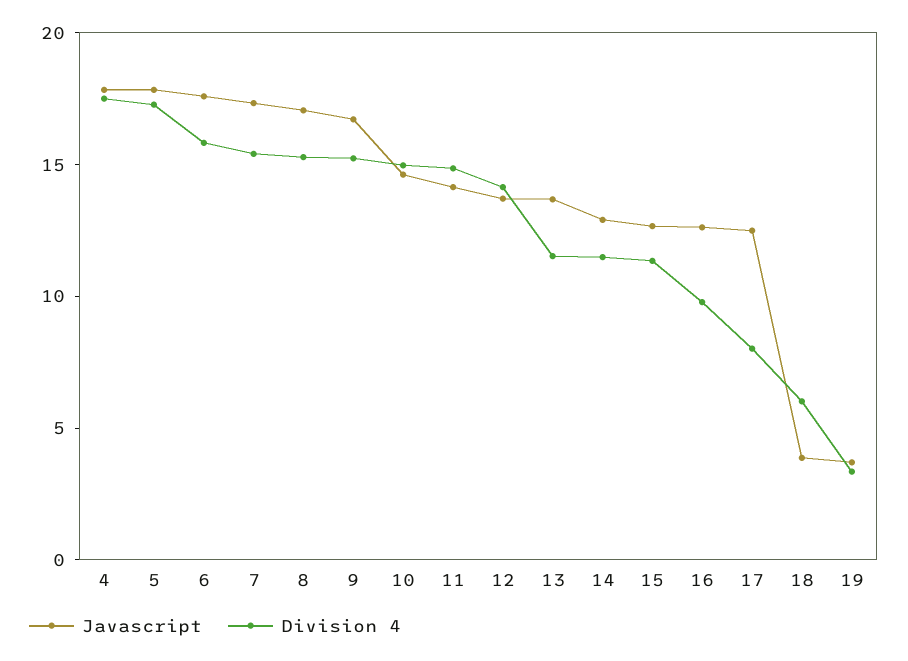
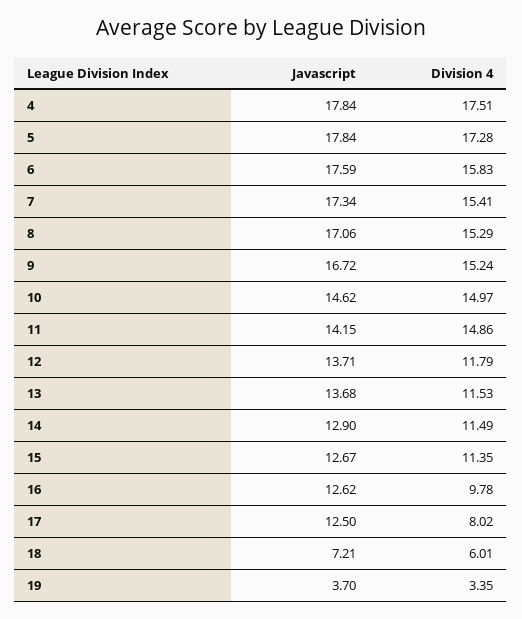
Division 4, 12: 14 -> 11.79
Javascript, 18: 4 -> 7.21

